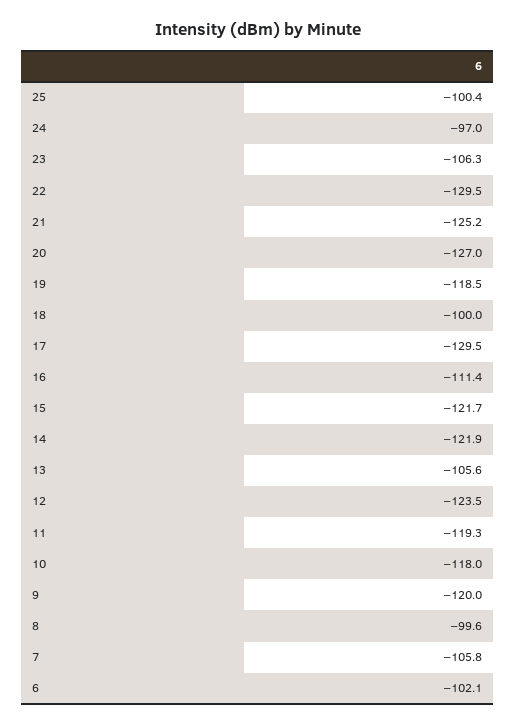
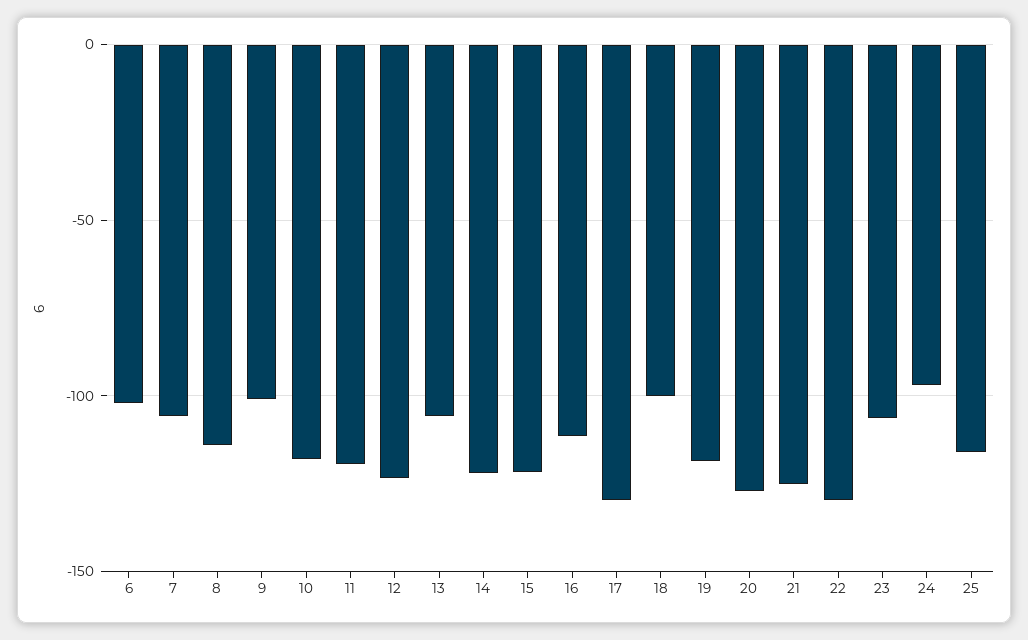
25: -100.4 -> -115
9: -120 -> -100
8: -99.6 -> -115

